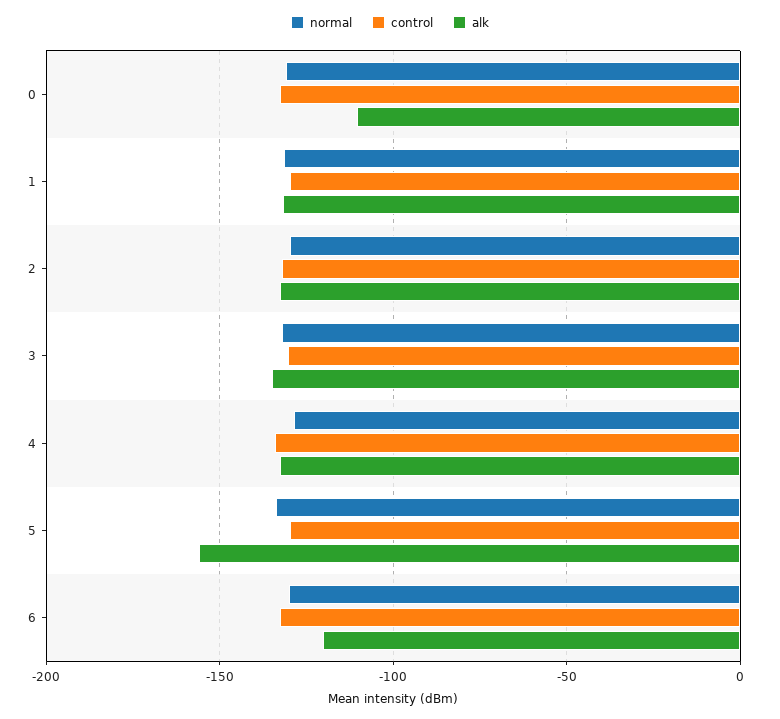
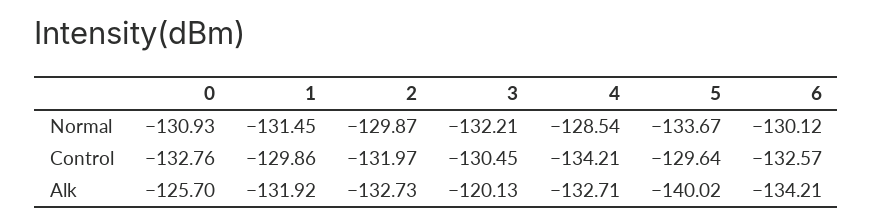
alk, 0: -110 -> -125.7
alk, 3: -135 -> -120.13
alk, 5: -155 -> -140.02
alk, 6: -120 -> -134.21

